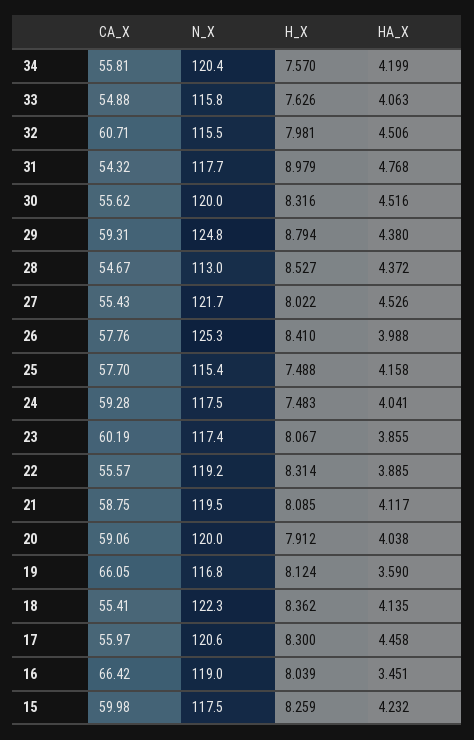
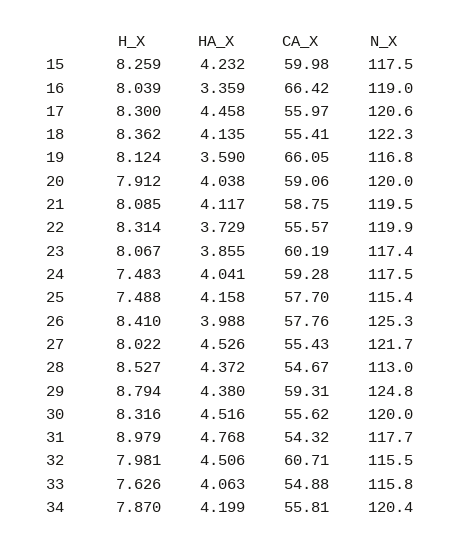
H_X, 34: 7.57 -> 7.87
N_X, 22: 119.2 -> 119.9
HA_X, 22: 3.885 -> 3.729
HA_X, 16: 3.451 -> 3.359

